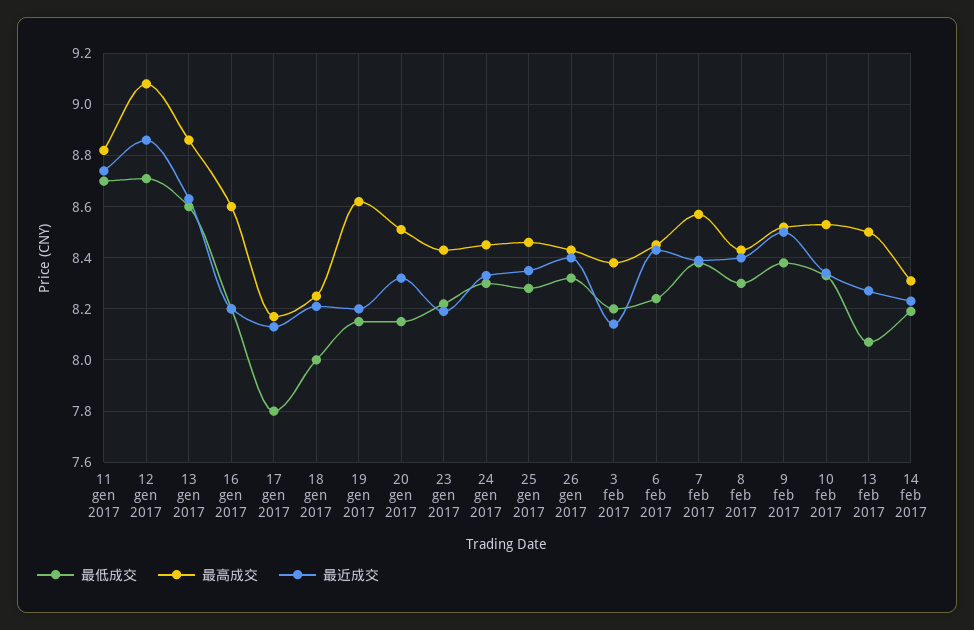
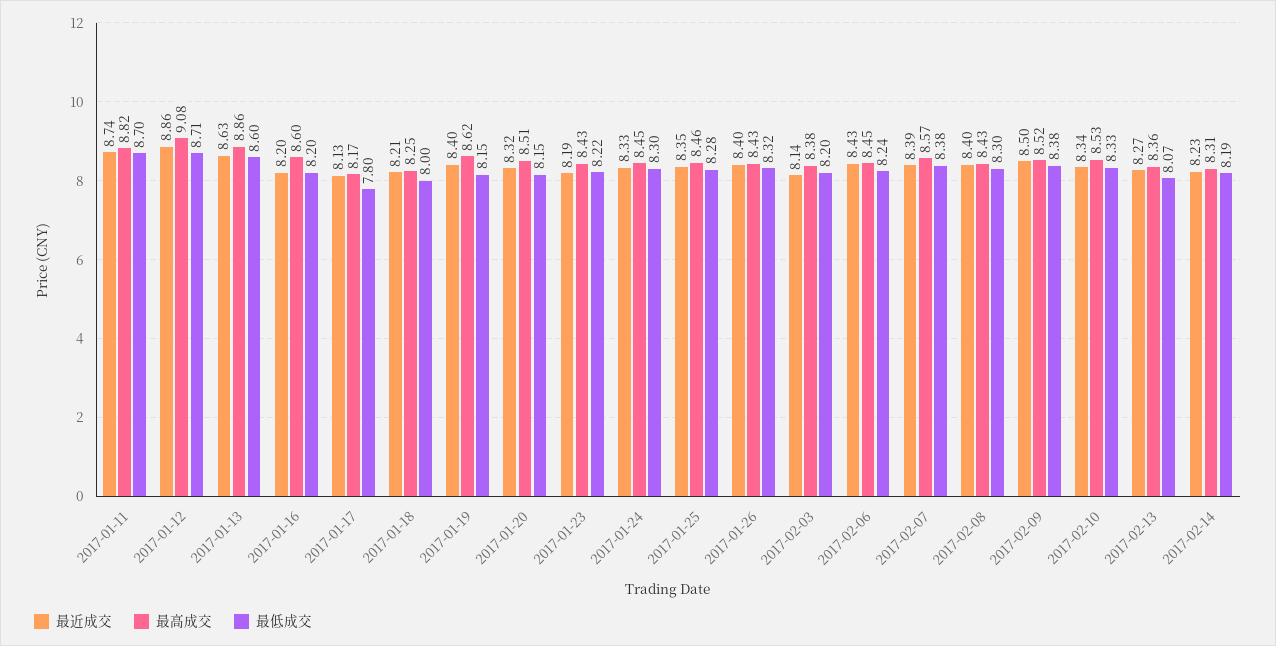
最近成交, 19 gen 2017: 8.2 -> 8.4
最高成交, 13 feb 2017: 8.5 -> 8.36

